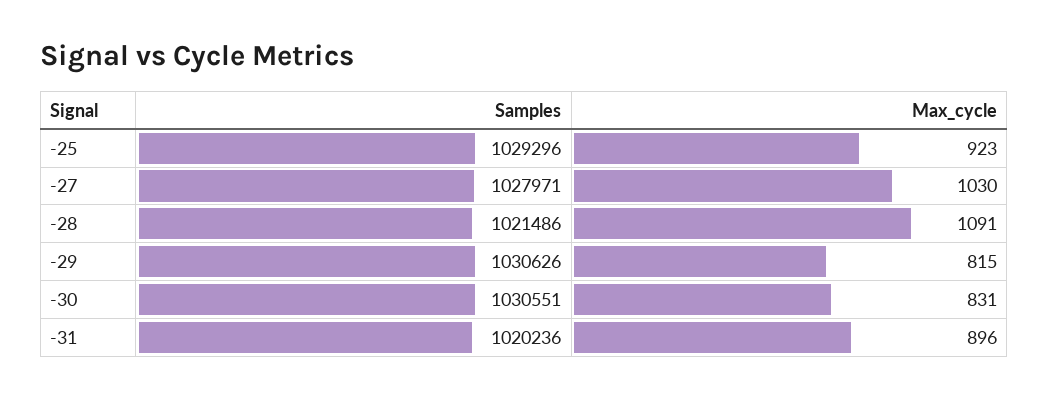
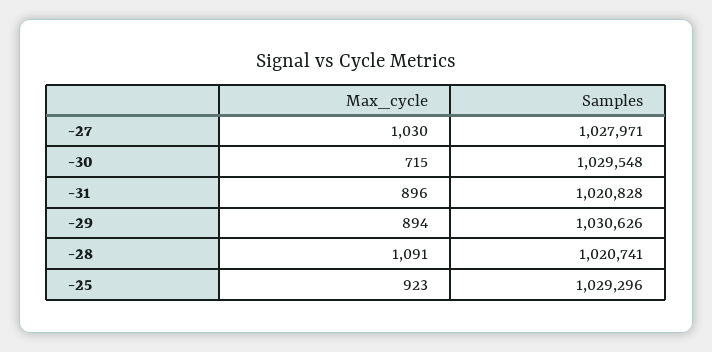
Samples, -28: 1021486 -> 1020741
Max_cycle, -29: 815 -> 894
Samples, -30: 1030551 -> 1029548
Max_cycle, -30: 831 -> 715
Samples, -31: 1020236 -> 1020828

